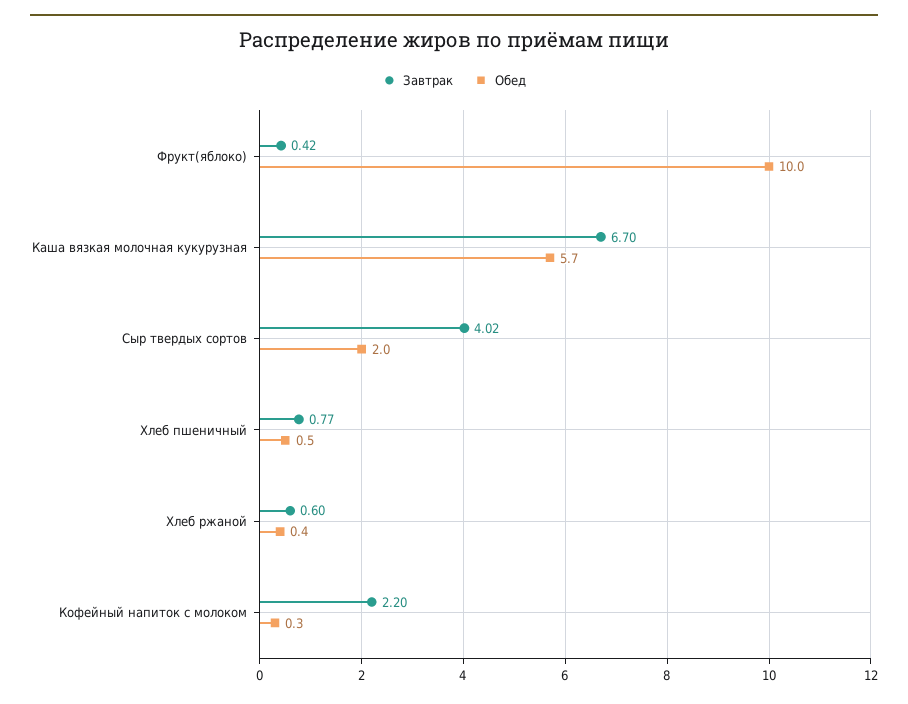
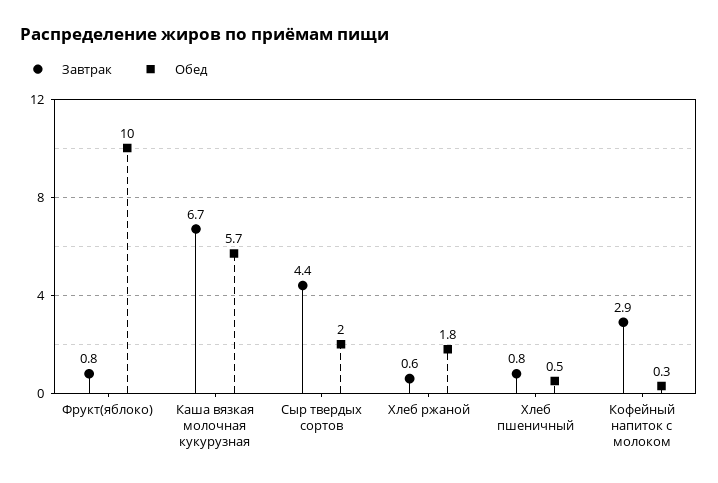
Завтрак, Фрукт(яблоко): 0.42 -> 0.8
Завтрак, Сыр твердых сортов: 4.02 -> 4.4
Обед, Хлеб ржаной: 0.4 -> 1.8
Завтрак, Кофейный напиток с молоком: 2.2 -> 2.9

